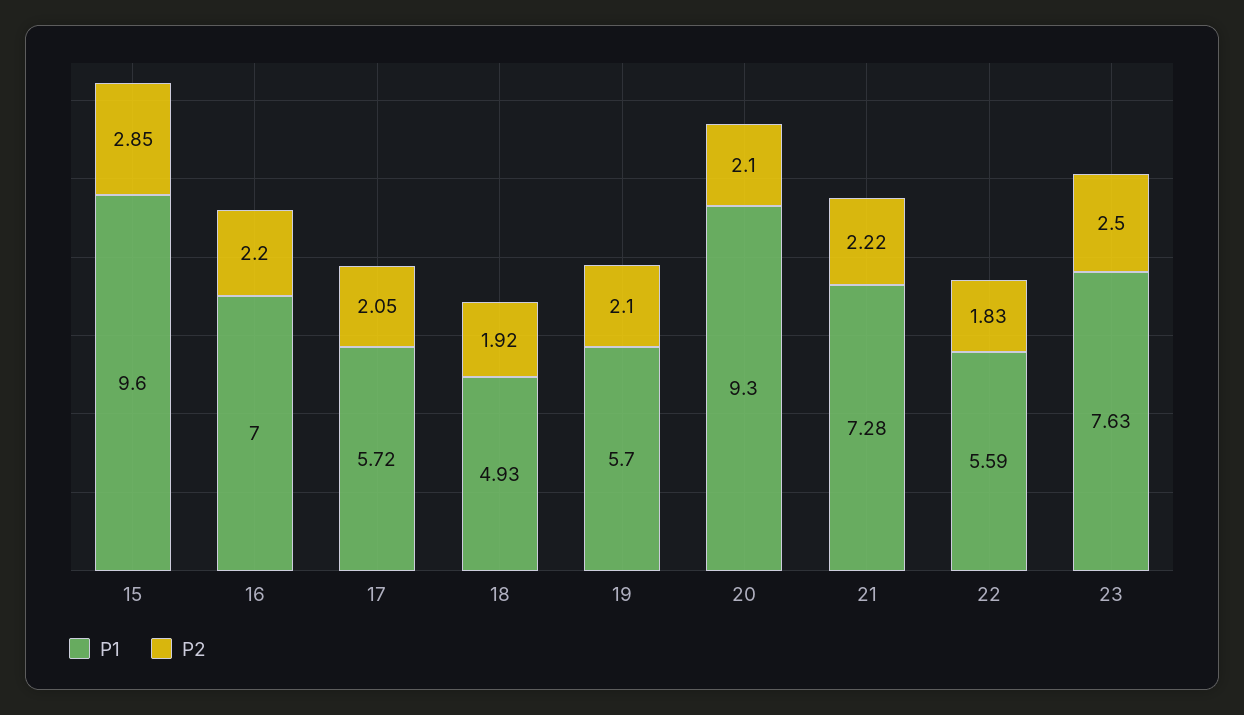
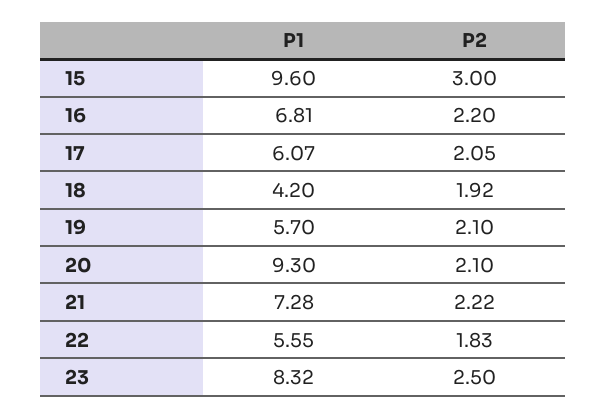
P2, 15: 2.85 -> 3
P1, 16: 7 -> 6.81
P1, 17: 5.72 -> 6.07
P1, 18: 4.93 -> 4.2
P1, 22: 5.59 -> 5.55
P1, 23: 7.63 -> 8.32

